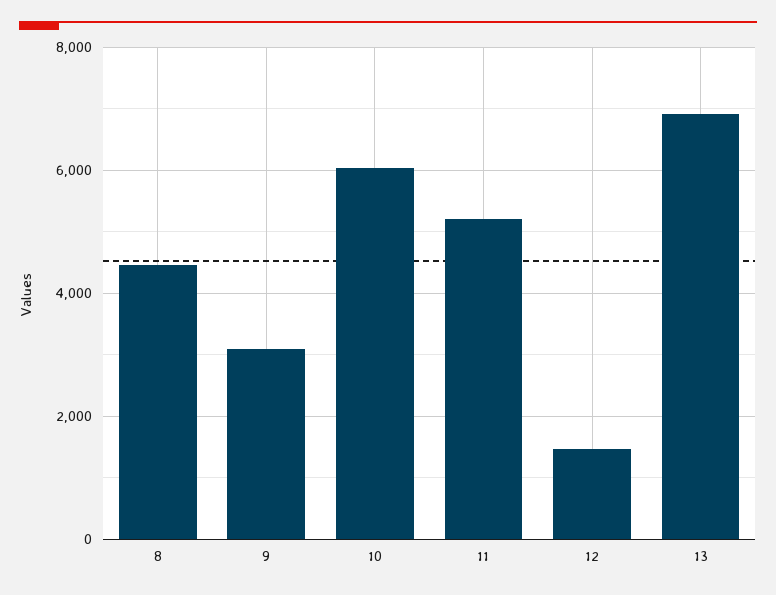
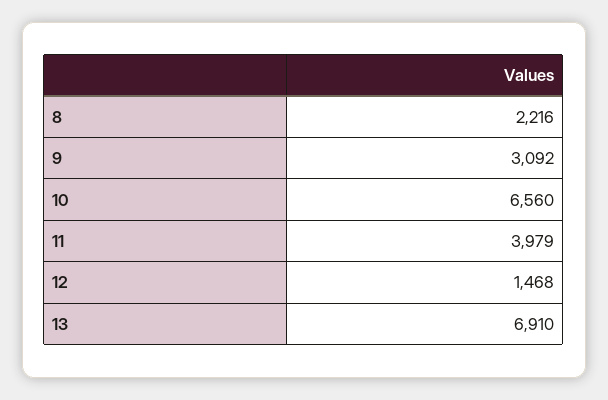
8: 4400 -> 2216
10: 6000 -> 6560
11: 5200 -> 3979

